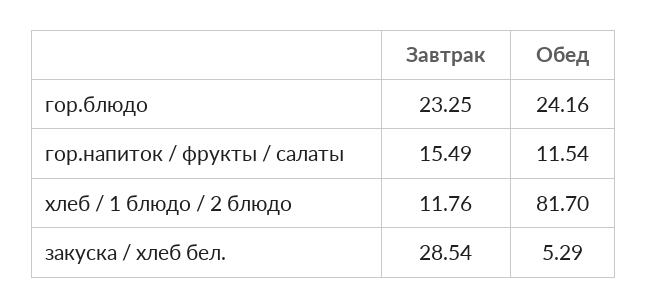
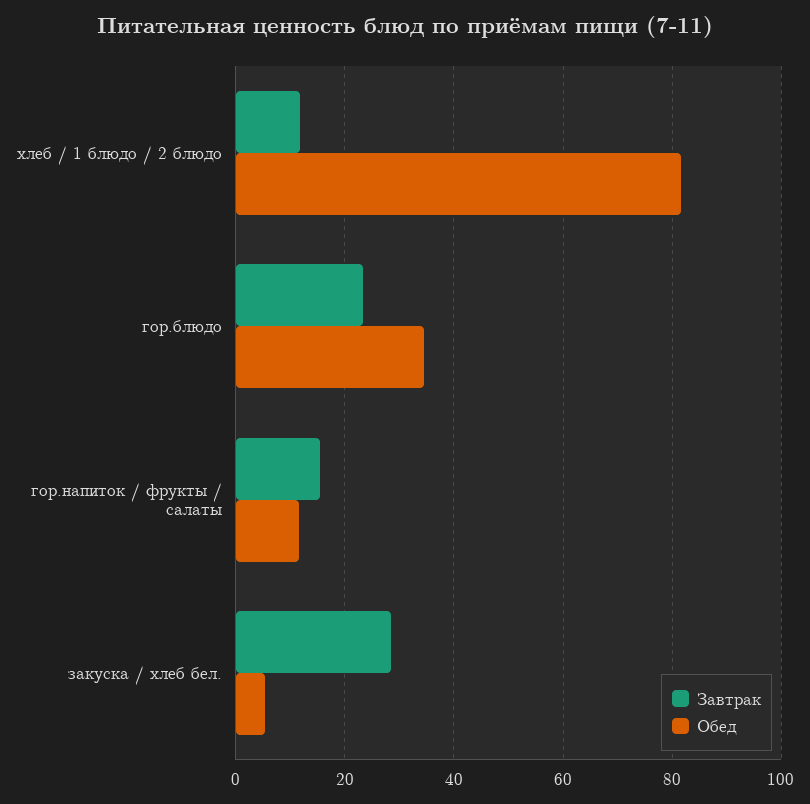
Обед, гор.блюдо: 24.16 -> 34

